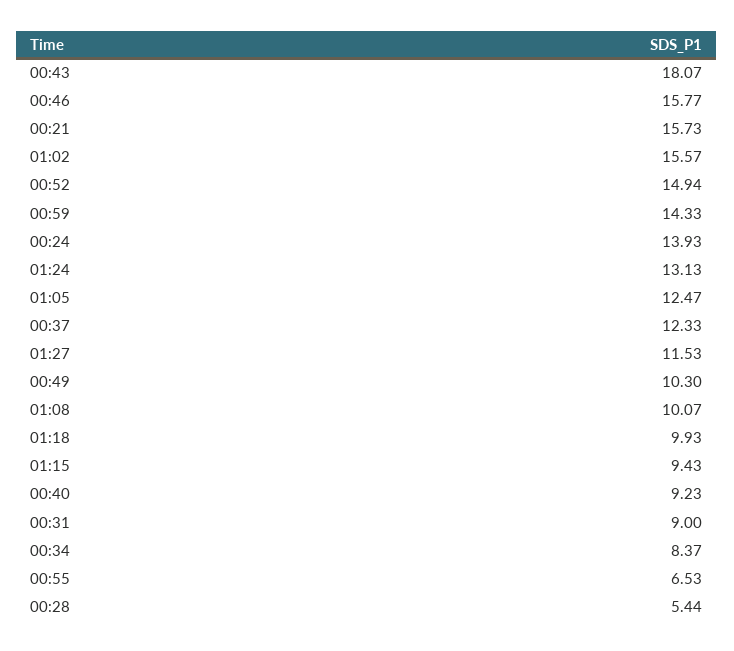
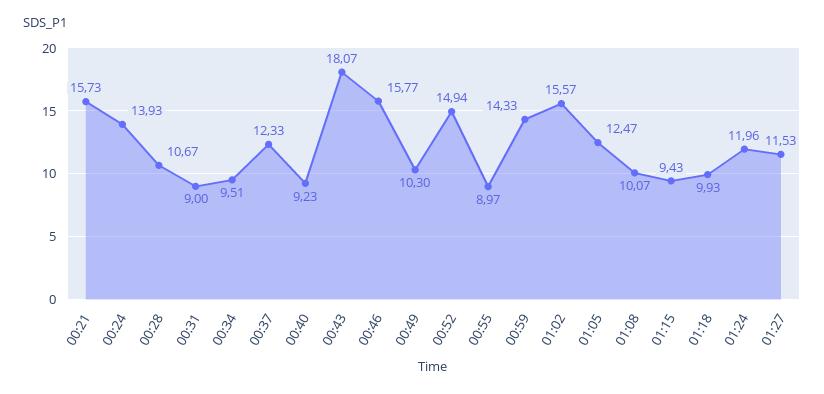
01:24: 13.13 -> 11.96
00:34: 8.37 -> 9.51
00:55: 6.53 -> 8.97
00:28: 5.44 -> 10.67

